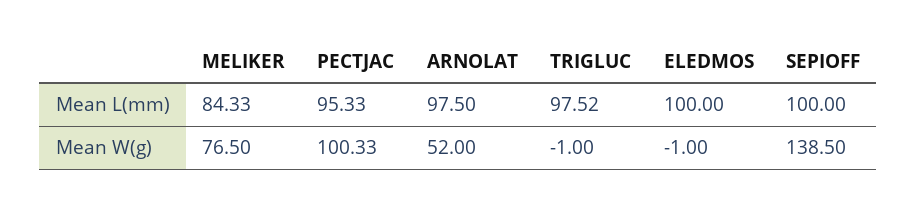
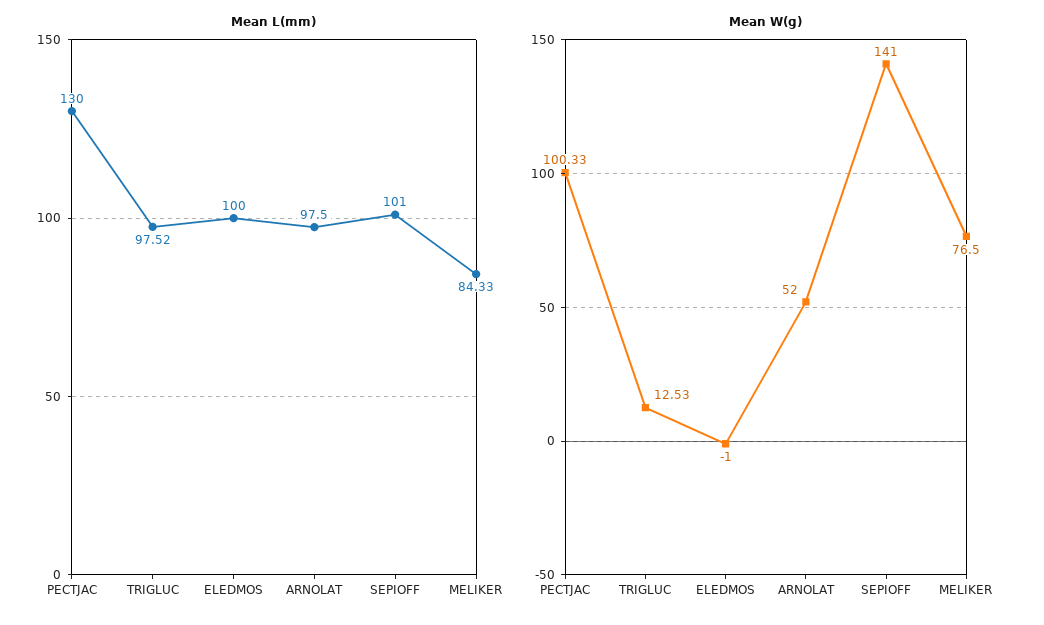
Mean L(mm), PECTJAC: 95.33 -> 130
Mean L(mm), SEPIOFF: 100 -> 101
Mean W(g), TRIGLUC: -1 -> 12.53
Mean W(g), SEPIOFF: 138.5 -> 141

